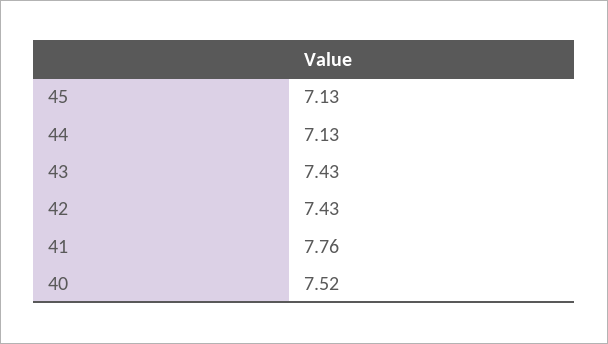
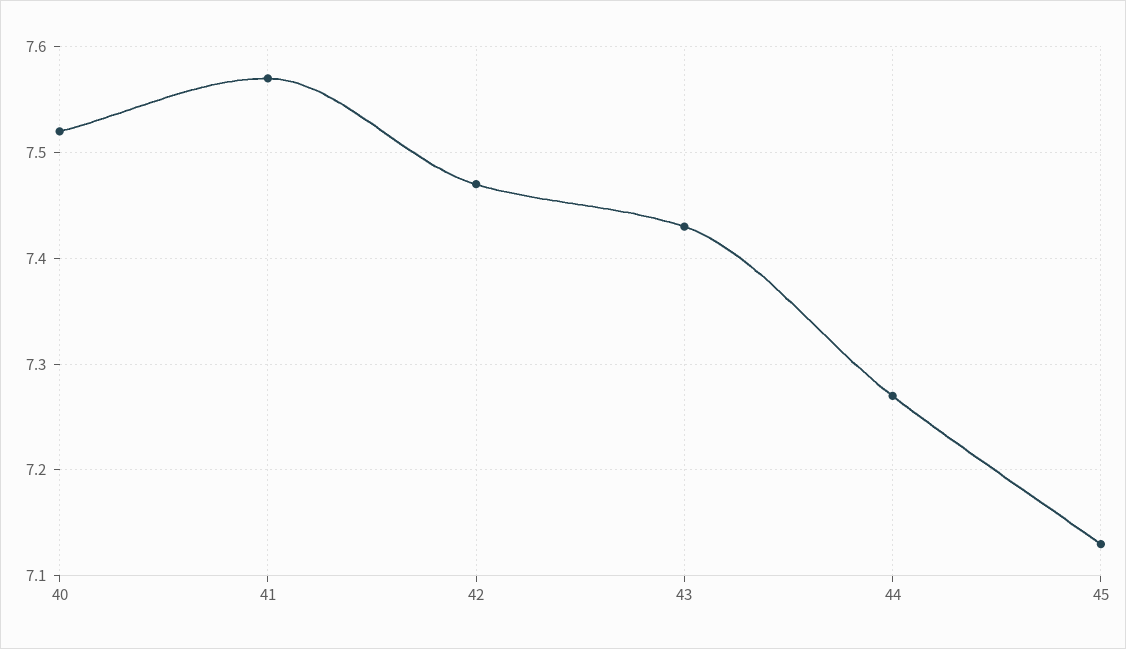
44: 7.13 -> 7.27
42: 7.43 -> 7.47
41: 7.76 -> 7.57

